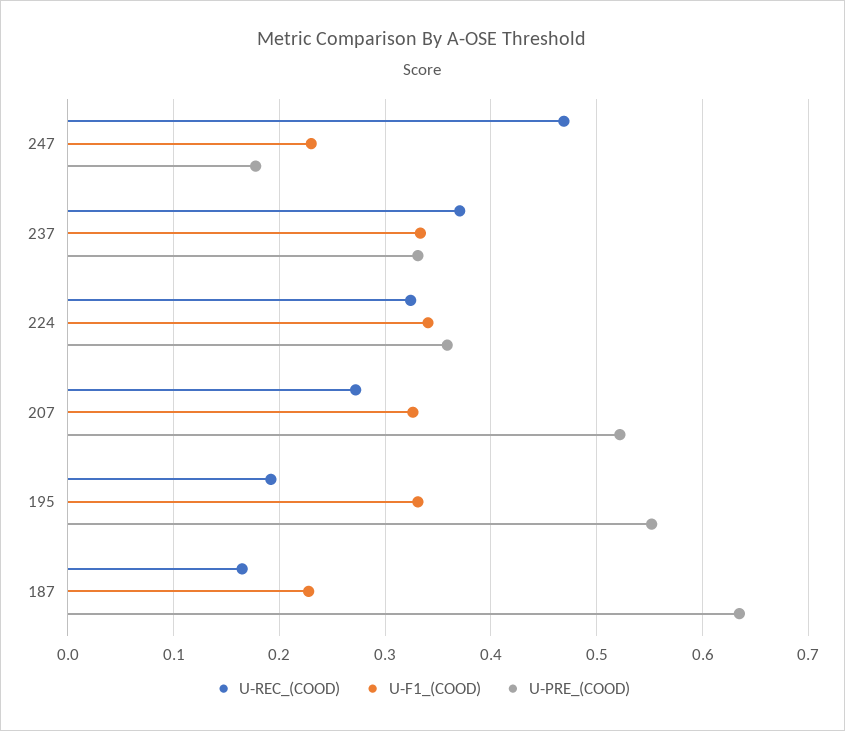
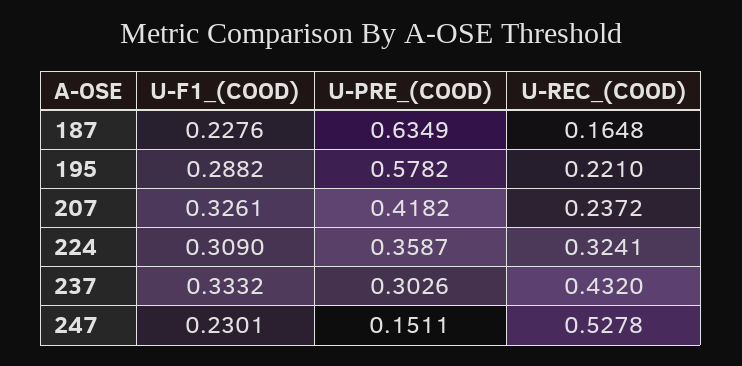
U-REC_(COOD), 247: 0.47 -> 0.5278
U-PRE_(COOD), 247: 0.18 -> 0.1511
U-REC_(COOD), 237: 0.37 -> 0.432
U-PRE_(COOD), 237: 0.33 -> 0.3026
U-F1_(COOD), 224: 0.34 -> 0.309
U-REC_(COOD), 207: 0.27 -> 0.2372
U-PRE_(COOD), 207: 0.52 -> 0.4182
U-REC_(COOD), 195: 0.19 -> 0.221
U-F1_(COOD), 195: 0.33 -> 0.2882
U-PRE_(COOD), 195: 0.55 -> 0.5782

